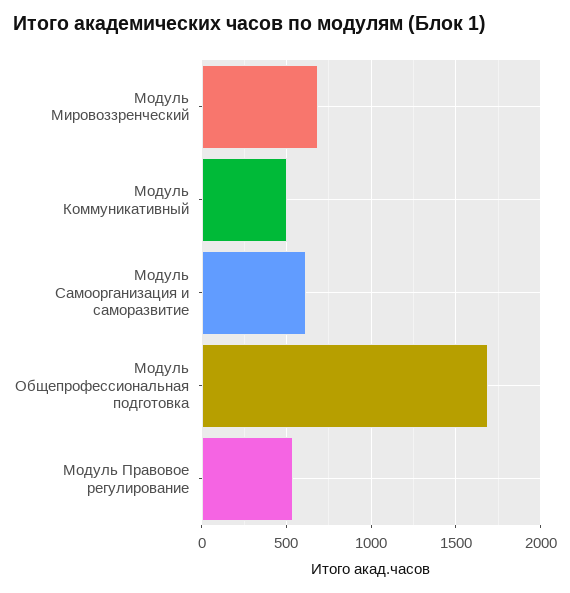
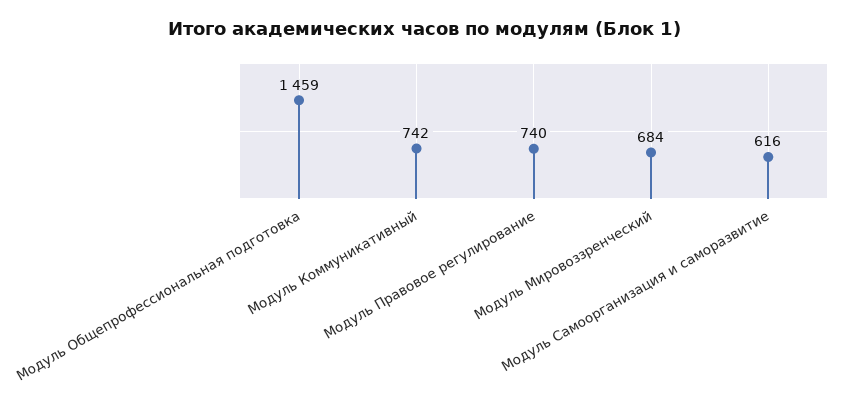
Модуль Коммуникативный: 500 -> 742
Модуль Общепрофессиональная подготовка: 1700 -> 1459
Модуль Правовое регулирование: 550 -> 740

